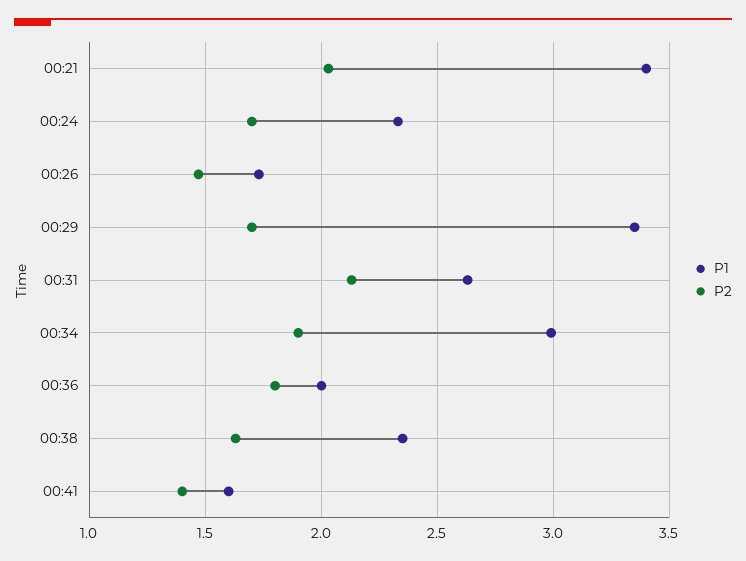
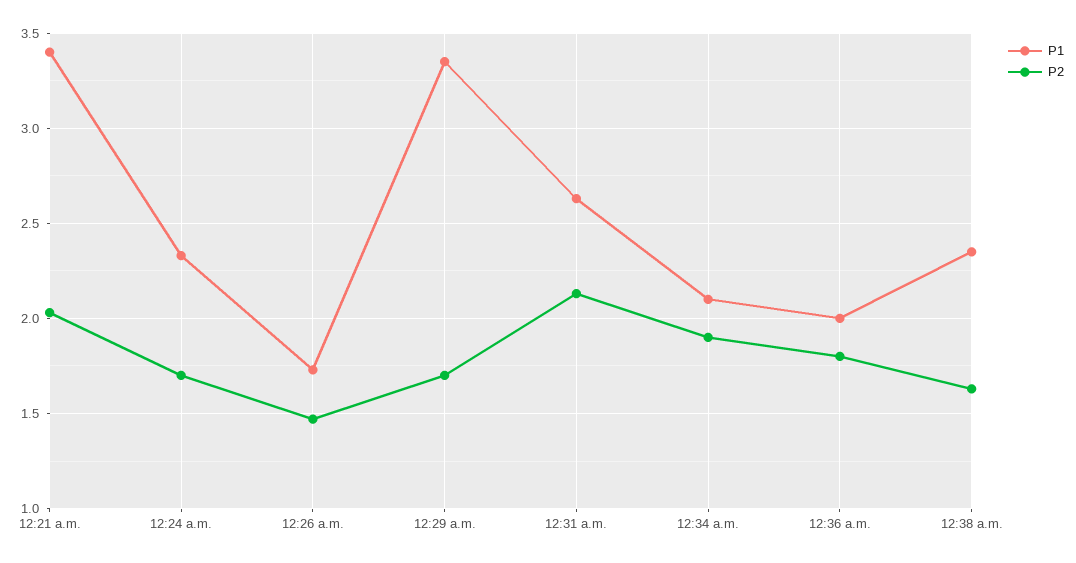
P1, 00:34: 3 -> 2.1
P1, 00:41: 1.6 -> none
P2, 00:41: 1.4 -> none

